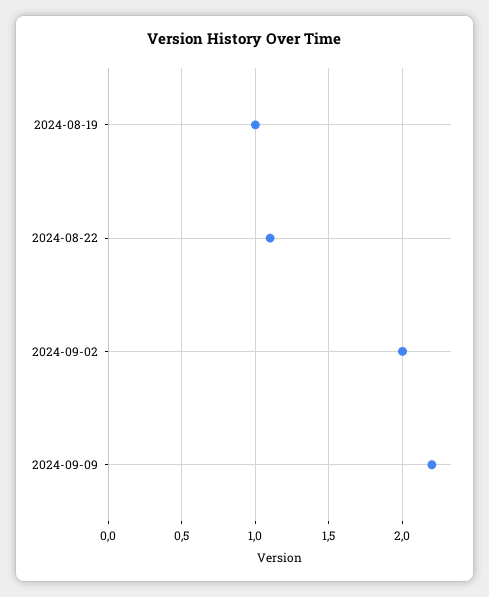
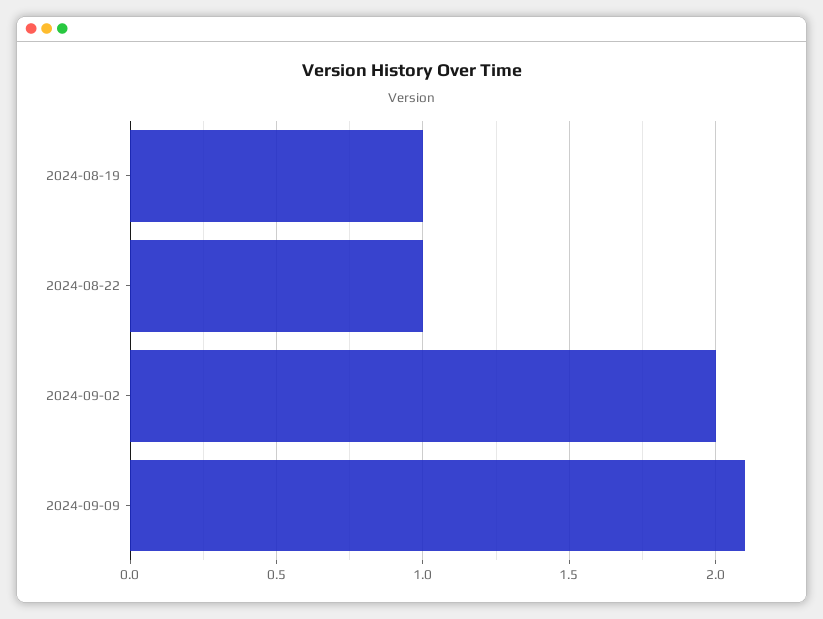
2024-08-22: 1.1 -> 1
2024-09-09: 2.2 -> 2.1

